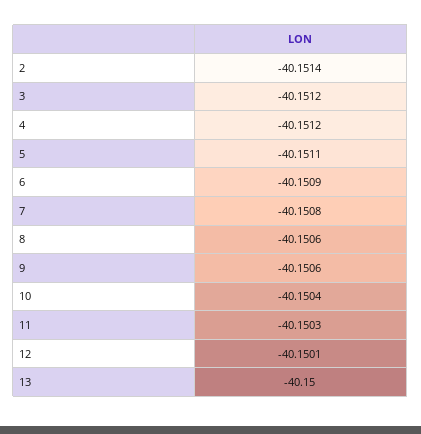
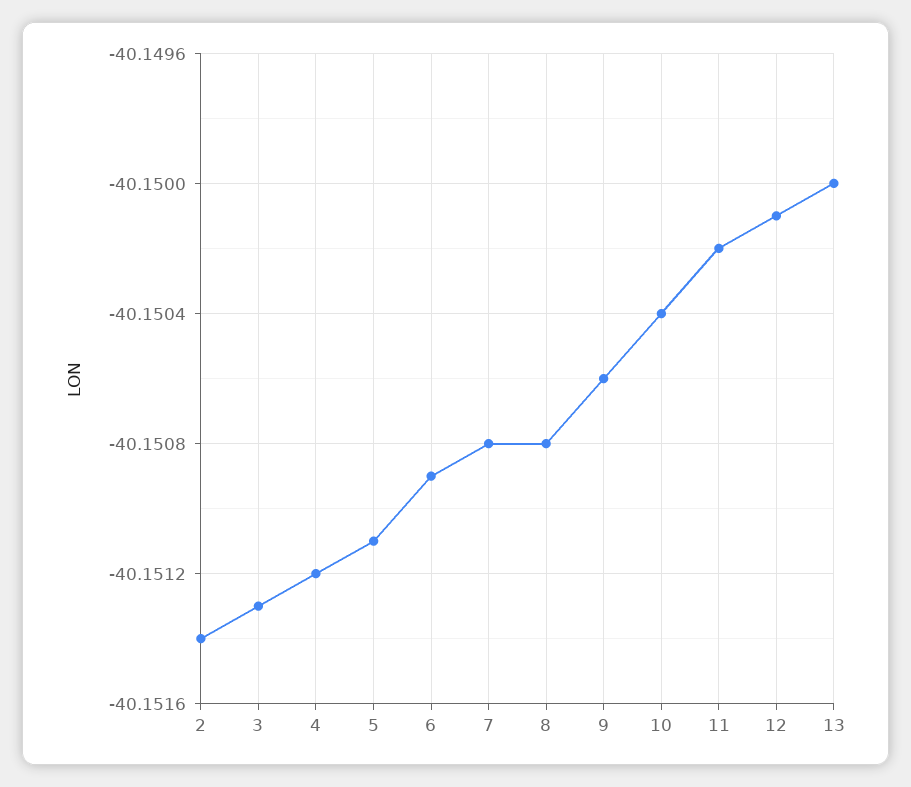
3: -40.1512 -> -40.1513
8: -40.1506 -> -40.1508
11: -40.1503 -> -40.1502

